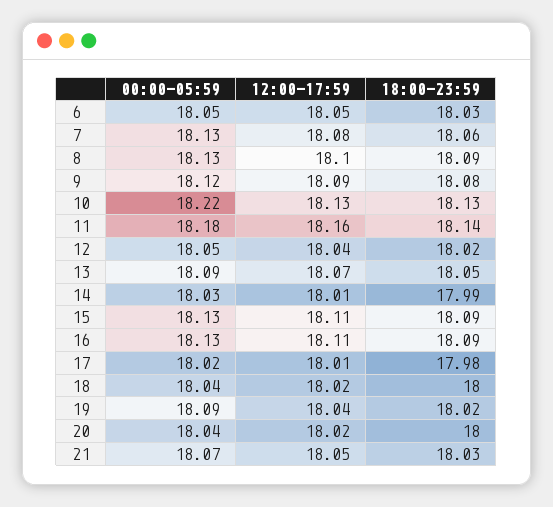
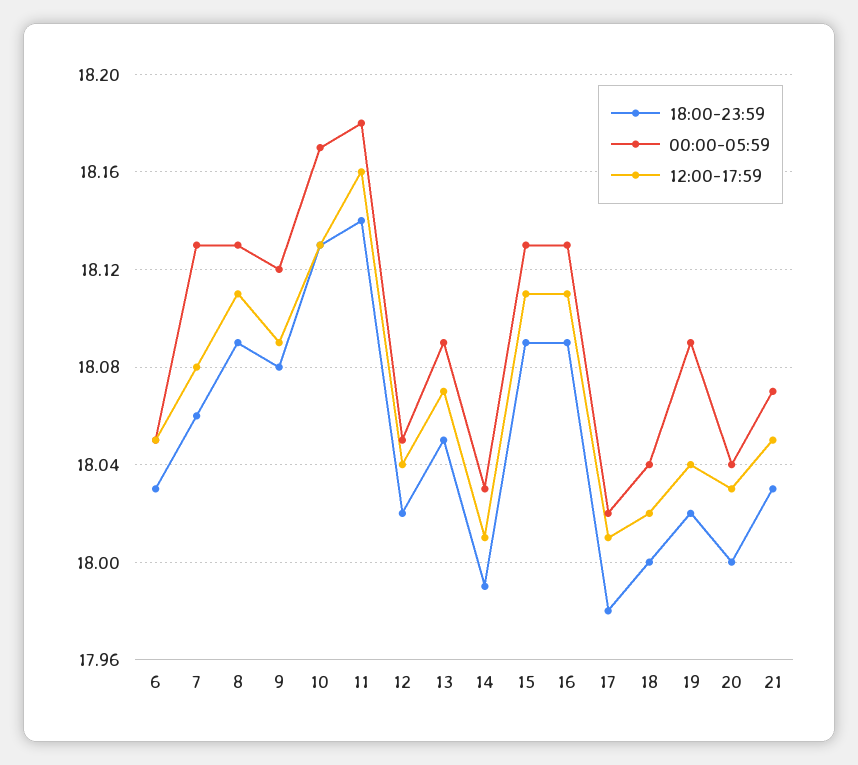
12:00-17:59, 8: 18.1 -> 18.11
00:00-05:59, 10: 18.22 -> 18.17
12:00-17:59, 20: 18.02 -> 18.03

